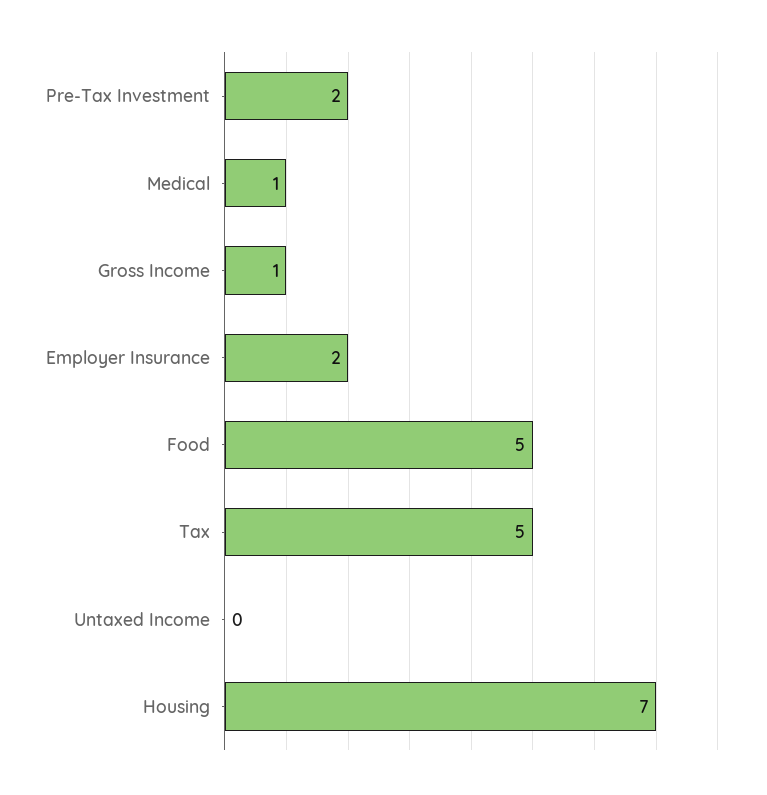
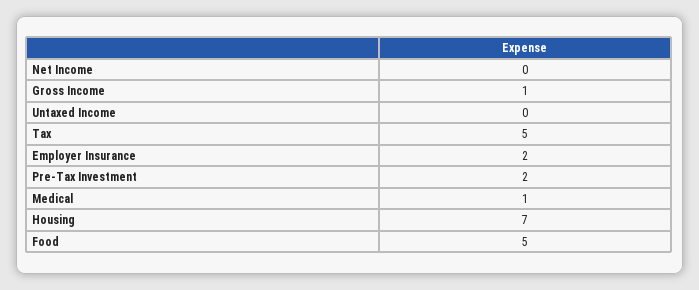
Net Income: none -> 0

